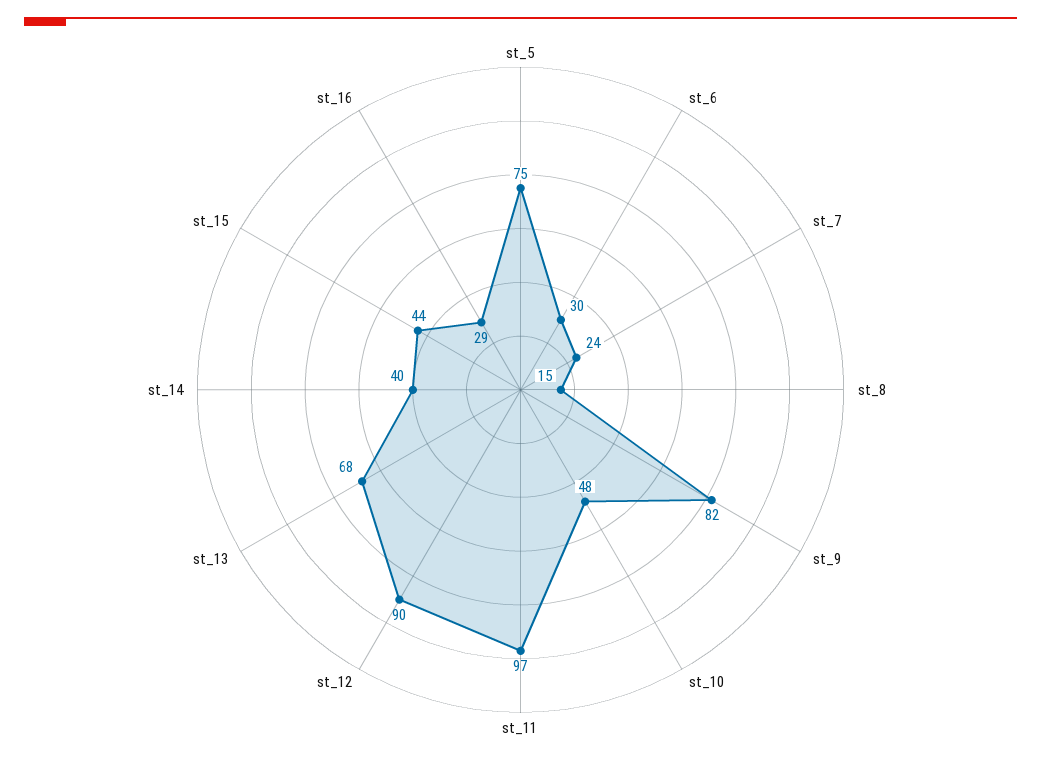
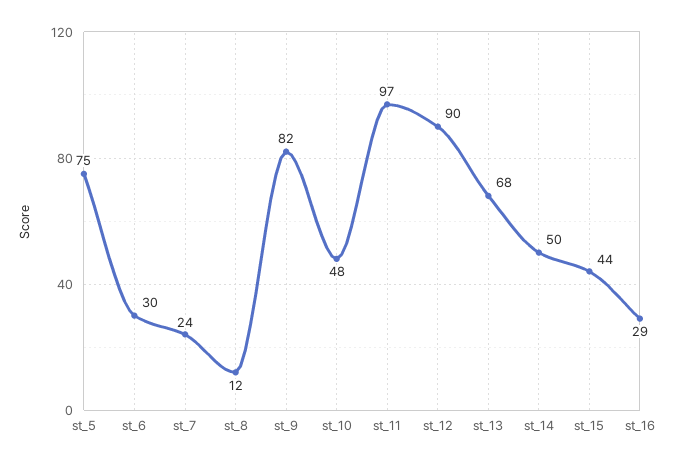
st_8: 15 -> 12
st_14: 40 -> 50

